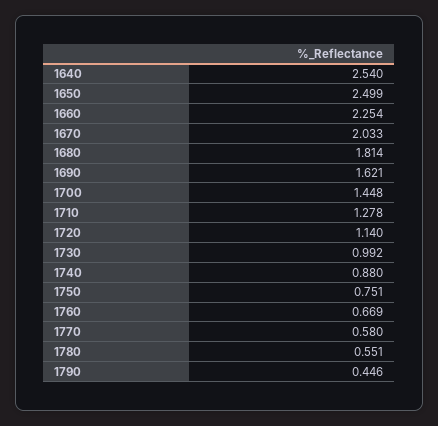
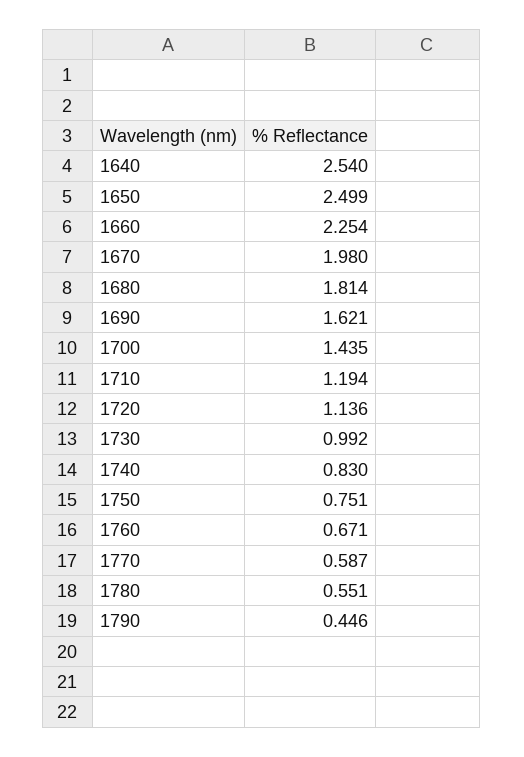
1670: 2.033 -> 1.98
1700: 1.448 -> 1.435
1710: 1.278 -> 1.194
1720: 1.14 -> 1.136
1740: 0.88 -> 0.83
1760: 0.669 -> 0.671
1770: 0.58 -> 0.587

